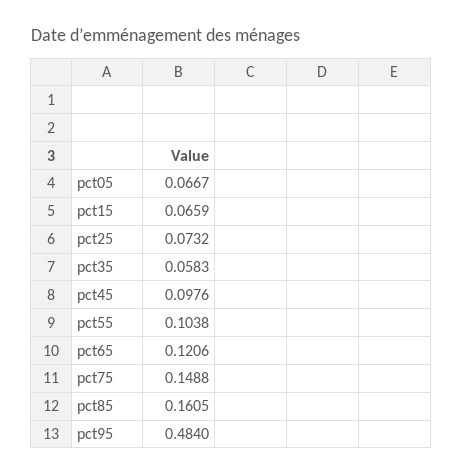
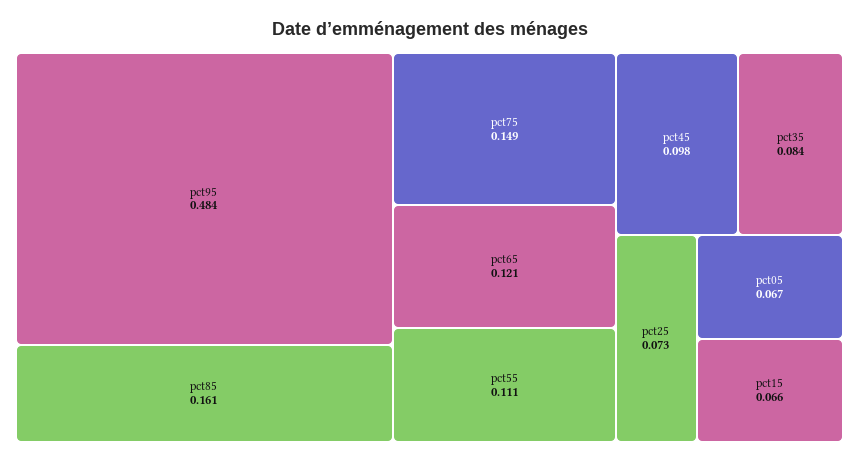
pct35: 0.0583 -> 0.084
pct55: 0.1038 -> 0.111

